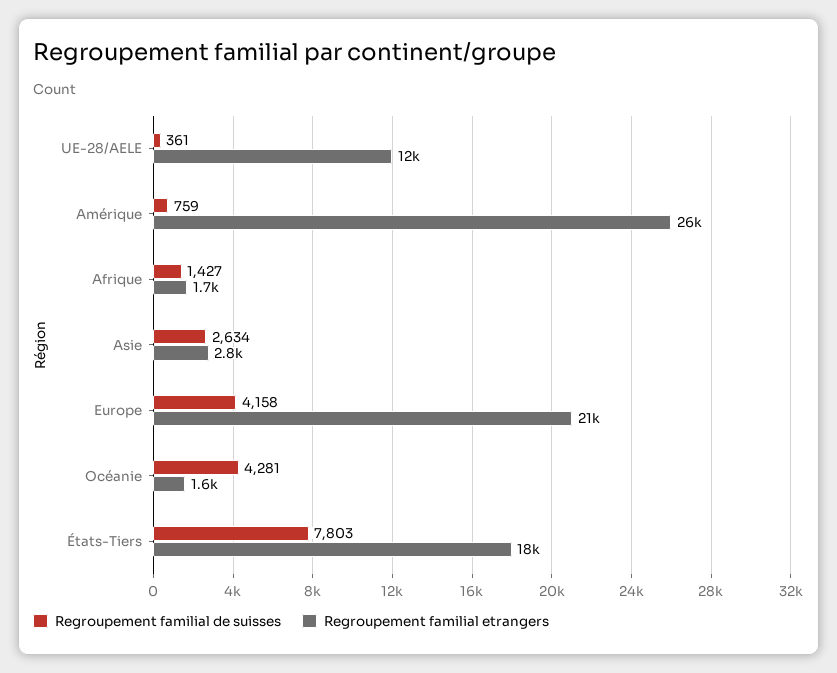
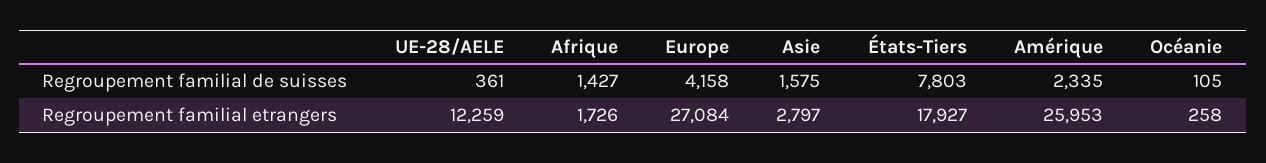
Regroupement familial de suisses, Amérique: 759 -> 2335
Regroupement familial de suisses, Asie: 2634 -> 1575
Regroupement familial etrangers, Europe: 21000 -> 27084
Regroupement familial de suisses, Océanie: 4281 -> 105
Regroupement familial etrangers, Océanie: 1600 -> 258

